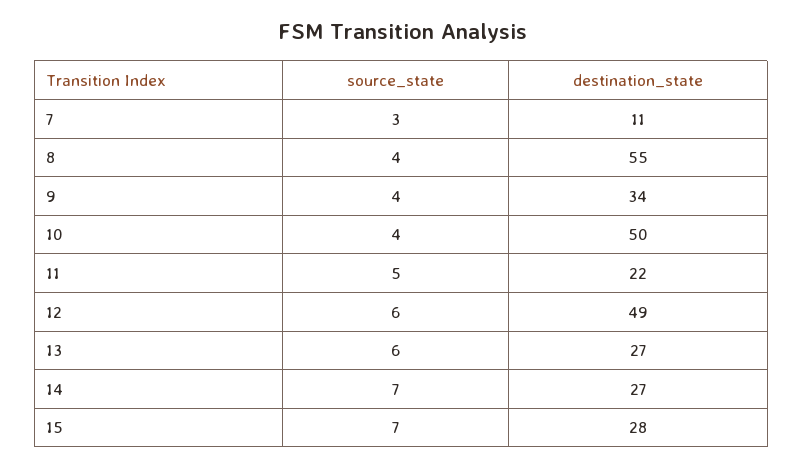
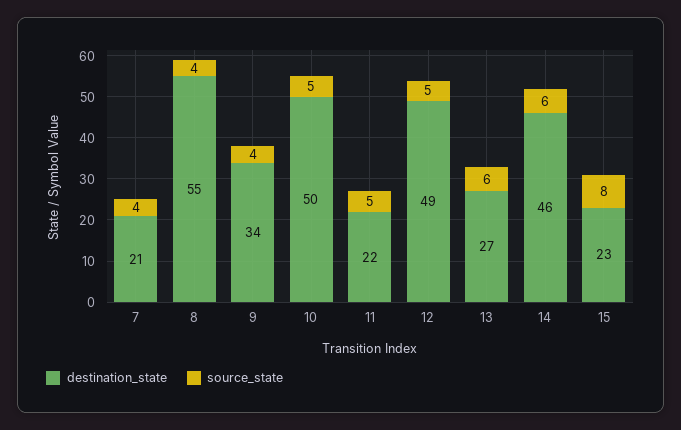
source_state, 7: 3 -> 4
destination_state, 7: 11 -> 21
source_state, 10: 4 -> 5
source_state, 12: 6 -> 5
source_state, 14: 7 -> 6
destination_state, 14: 27 -> 46
source_state, 15: 7 -> 8
destination_state, 15: 28 -> 23

